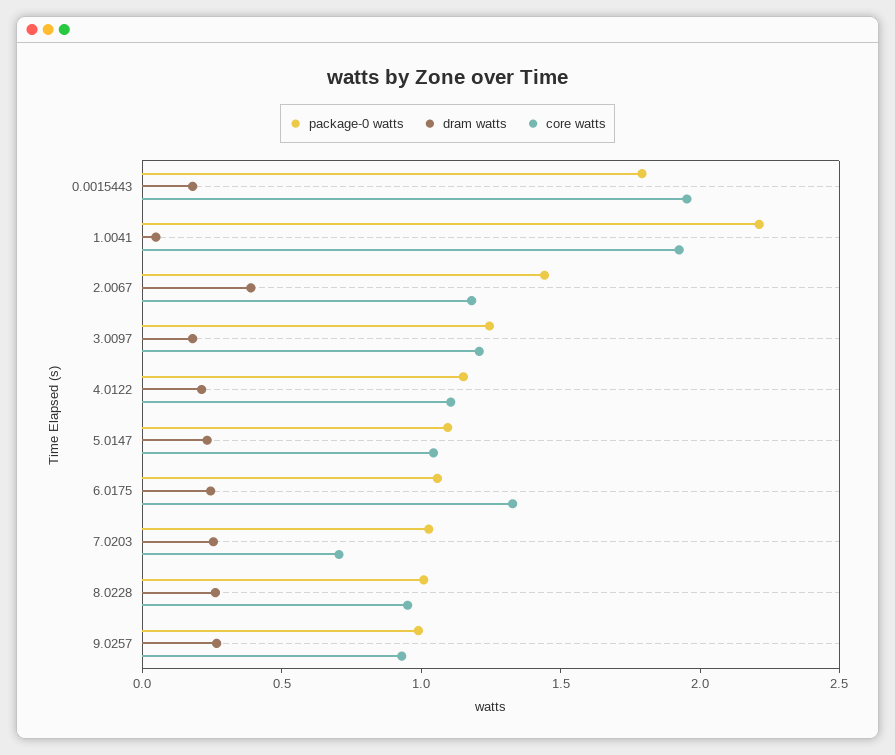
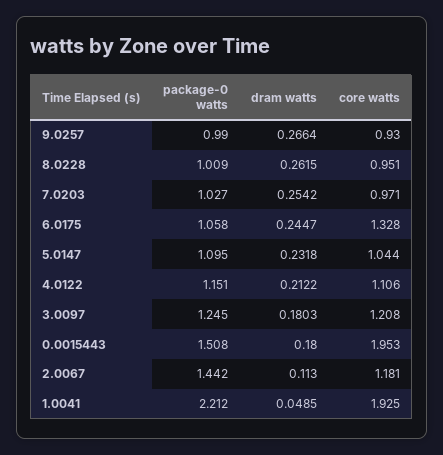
package-0 watts, 0.0015443: 1.8 -> 1.508
dram watts, 2.0067: 0.4 -> 0.113
core watts, 7.0203: 0.7 -> 0.971

